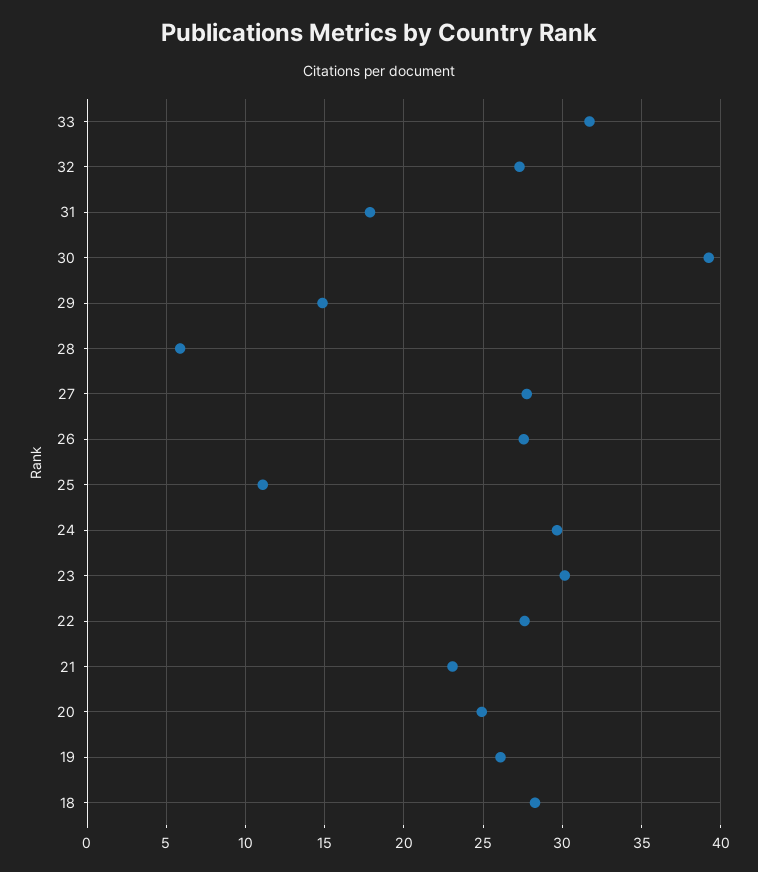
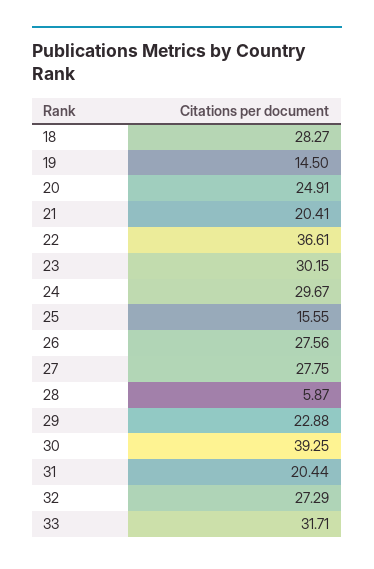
31: 18 -> 20.44
29: 15 -> 22.88
25: 11 -> 15.55
22: 27.5 -> 36.61
21: 23 -> 20.41
19: 26 -> 14.5

